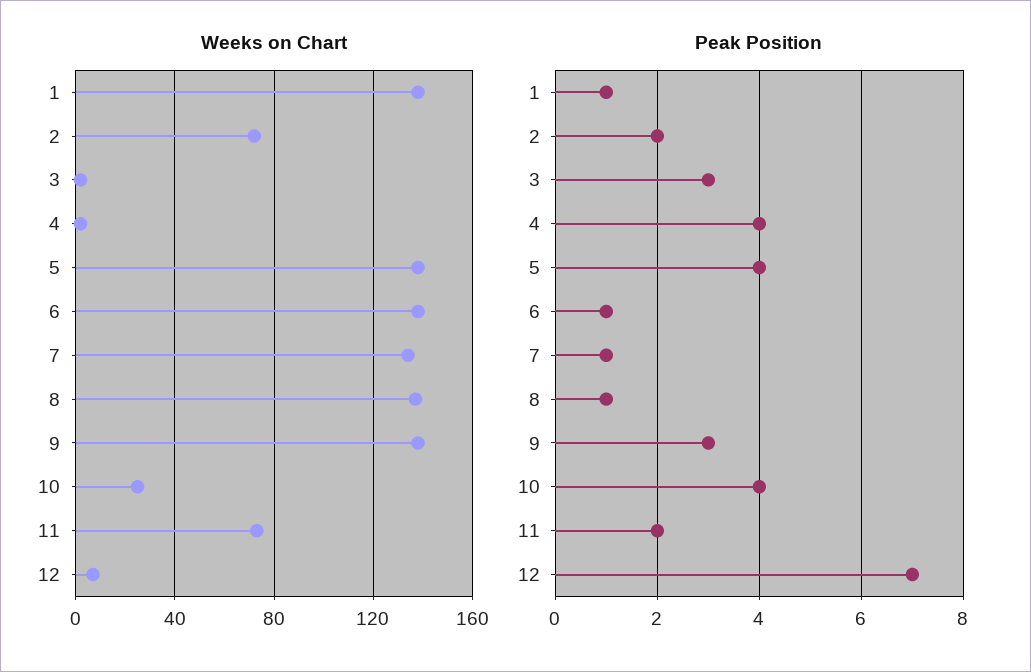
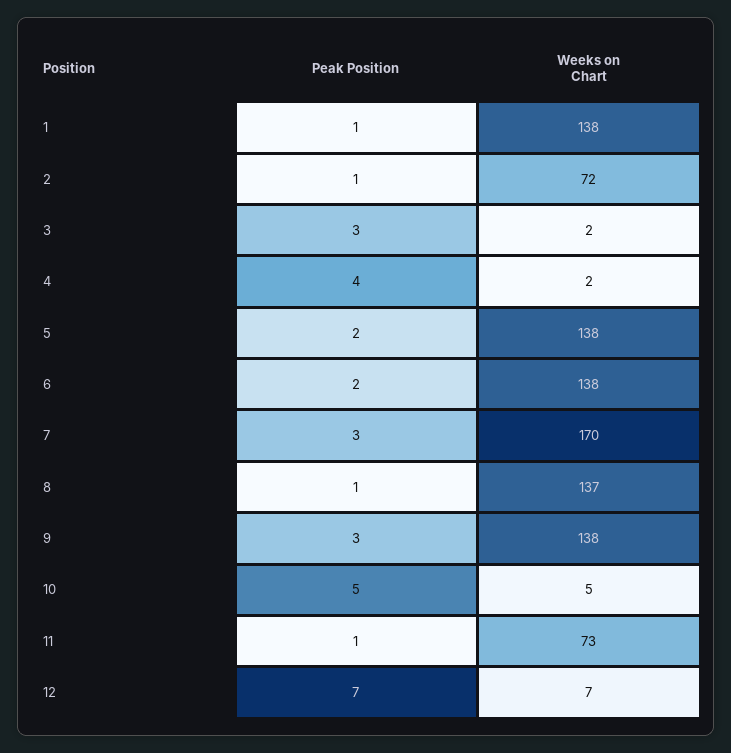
Weeks on Chart, 7: 135 -> 170
Weeks on Chart, 10: 25 -> 5
Peak Position, 2: 2 -> 1
Peak Position, 5: 4 -> 2
Peak Position, 6: 1 -> 2
Peak Position, 7: 1 -> 3
Peak Position, 10: 4 -> 5
Peak Position, 11: 2 -> 1

